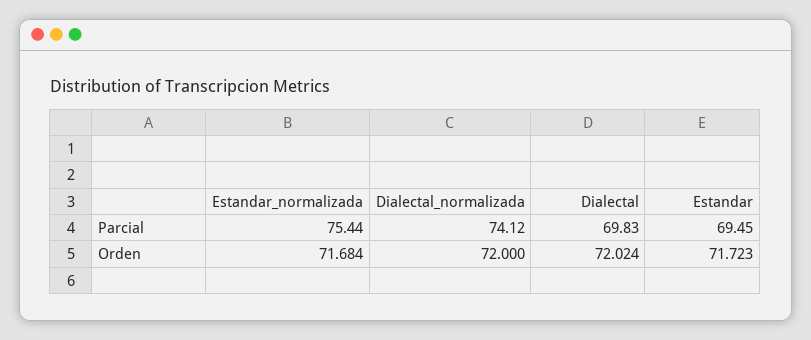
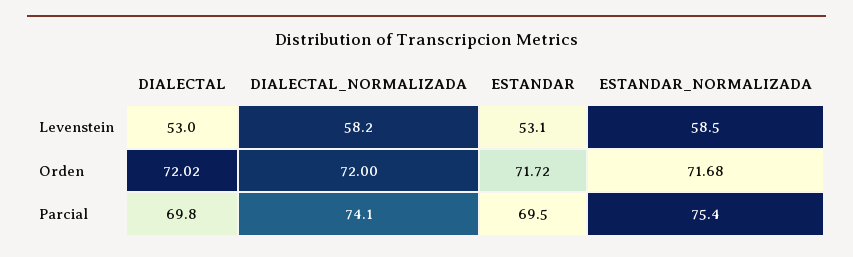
Dialectal, Levenstein: none -> 53
Dialectal_normalizada, Levenstein: none -> 58.2
Estandar, Levenstein: none -> 53.1
Estandar_normalizada, Levenstein: none -> 58.5

